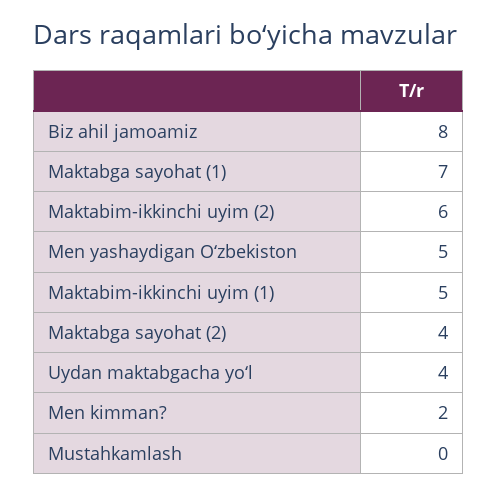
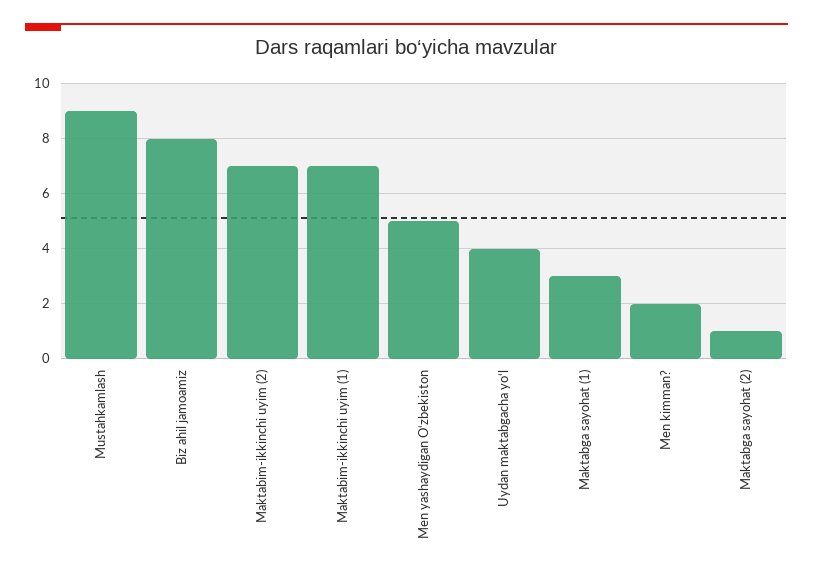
Maktabga sayohat (1): 7 -> 3
Maktabim-ikkinchi uyim (2): 6 -> 7
Maktabim-ikkinchi uyim (1): 5 -> 7
Maktabga sayohat (2): 4 -> 1
Mustahkamlash: 0 -> 9

